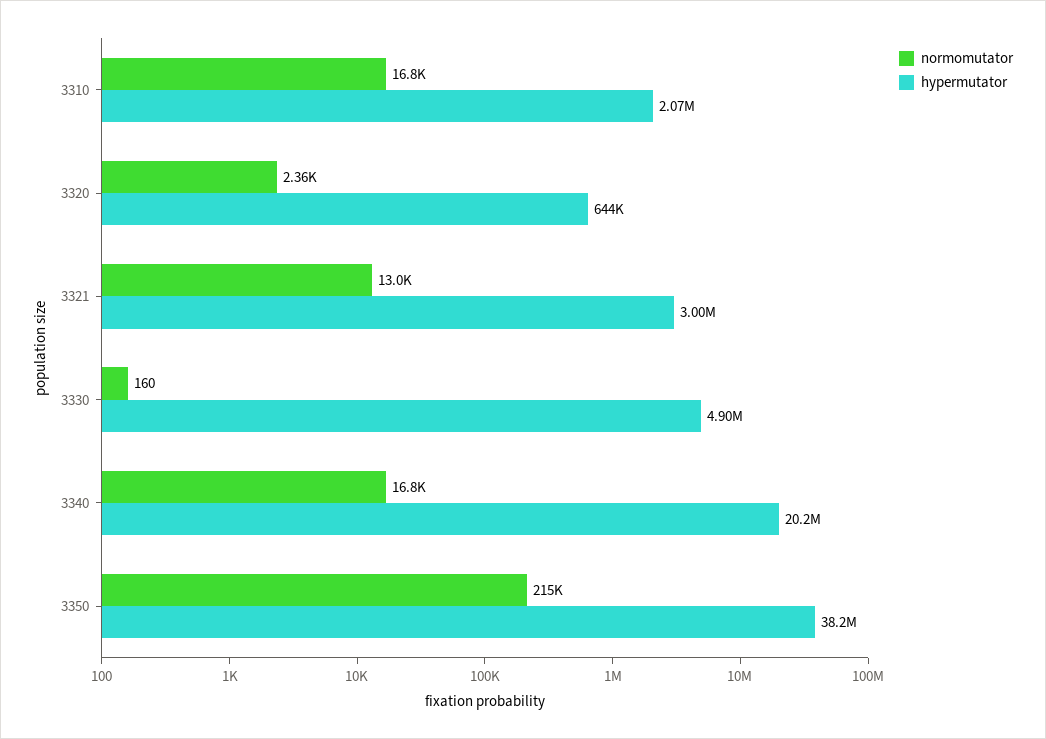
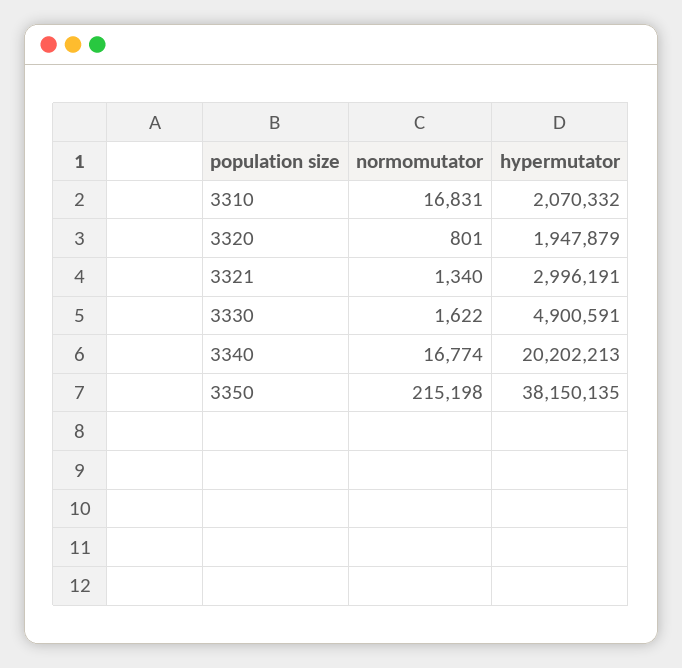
normomutator, 3320: 2360 -> 801
hypermutator, 3320: 644000 -> 1947879
normomutator, 3321: 13000 -> 1340
normomutator, 3330: 160 -> 1622

